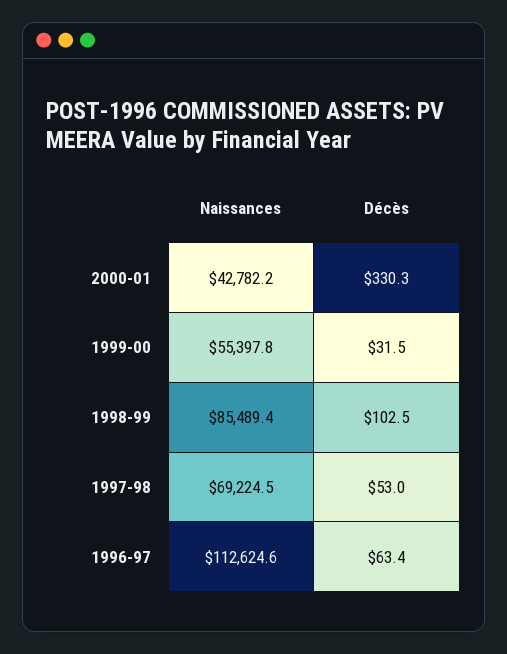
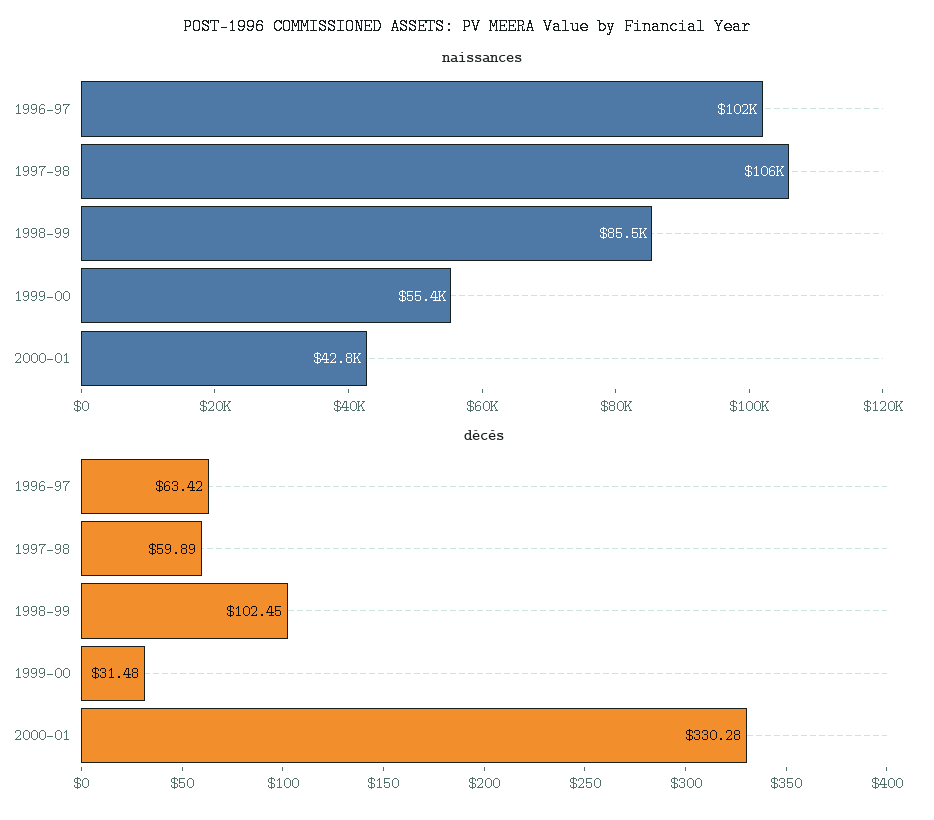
Naissances, 1997-98: 69224.5 -> 106000
Décès, 1997-98: 53 -> 59.89
Naissances, 1996-97: 112624.6 -> 102000

